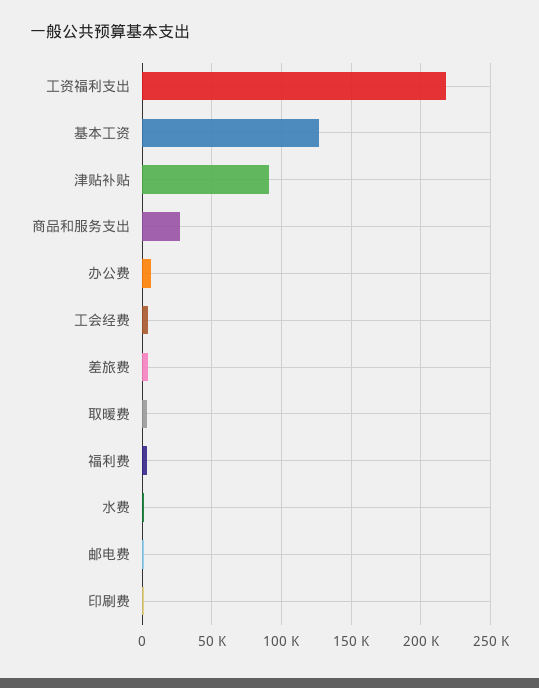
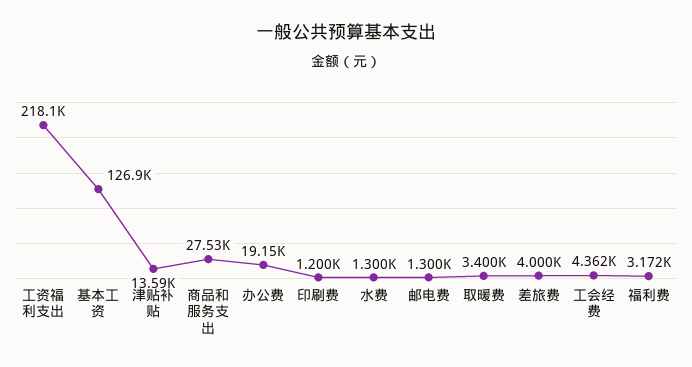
津贴补贴: 90000 -> 13590
办公费: 5000 -> 19150

